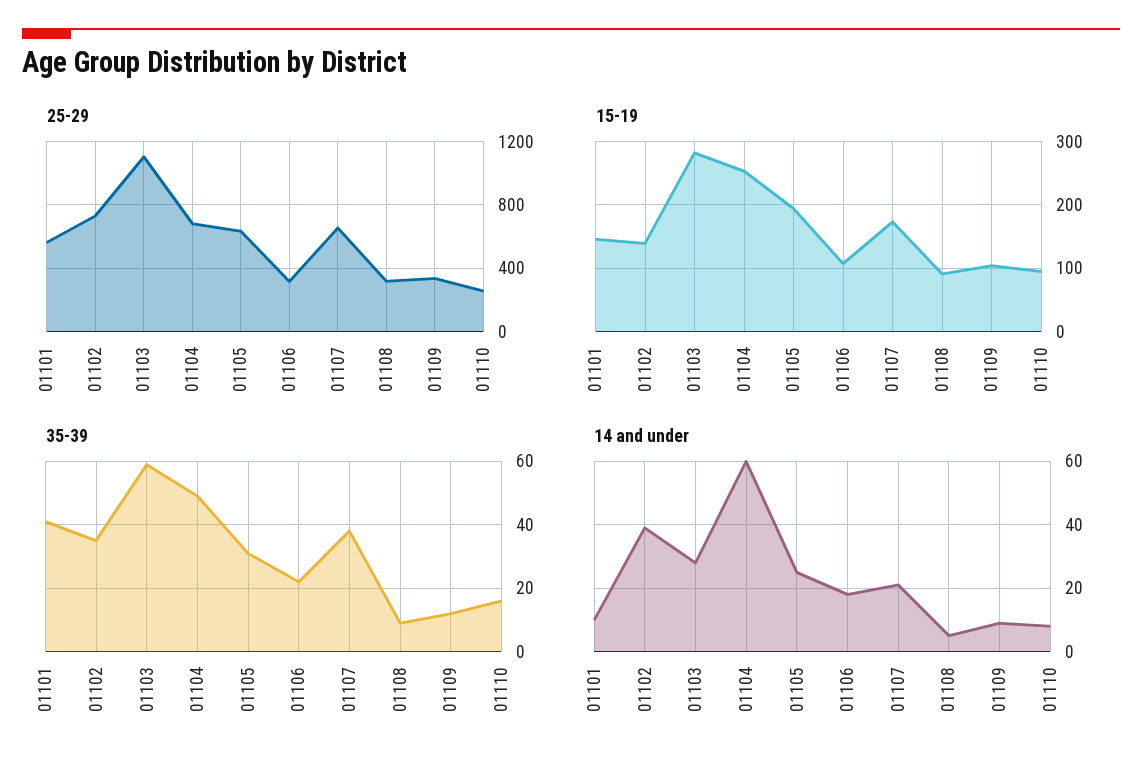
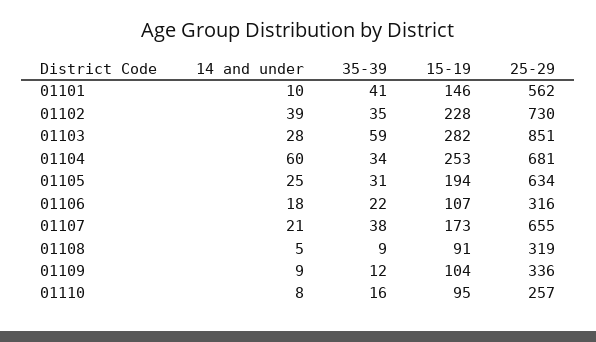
25-29, 01103: 1100 -> 851
15-19, 01102: 140 -> 228
35-39, 01104: 50 -> 34

